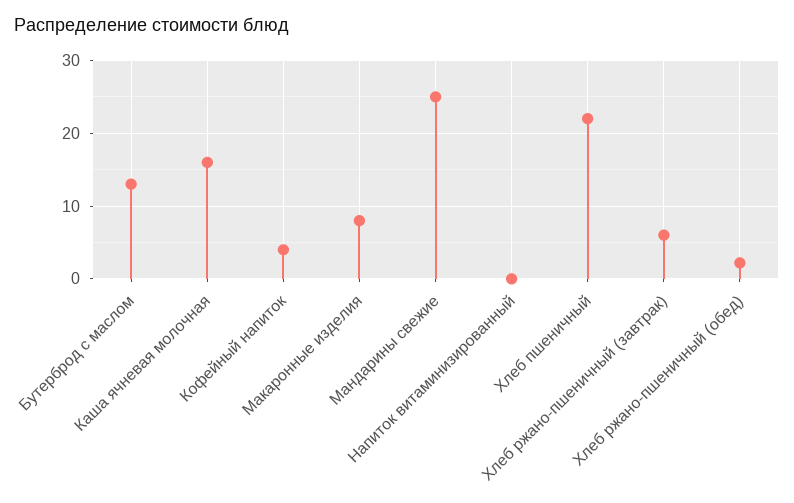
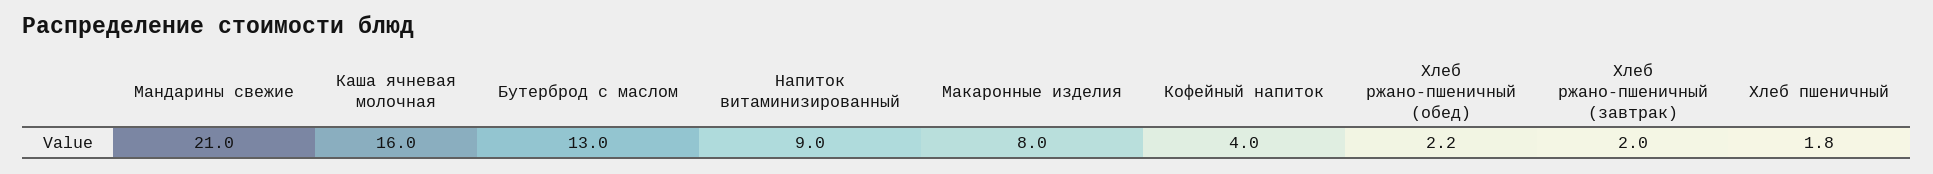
Мандарины свежие: 25 -> 21
Напиток витаминизированный: 0 -> 9
Хлеб пшеничный: 22 -> 1.8
Хлеб ржано-пшеничный (завтрак): 6 -> 2

